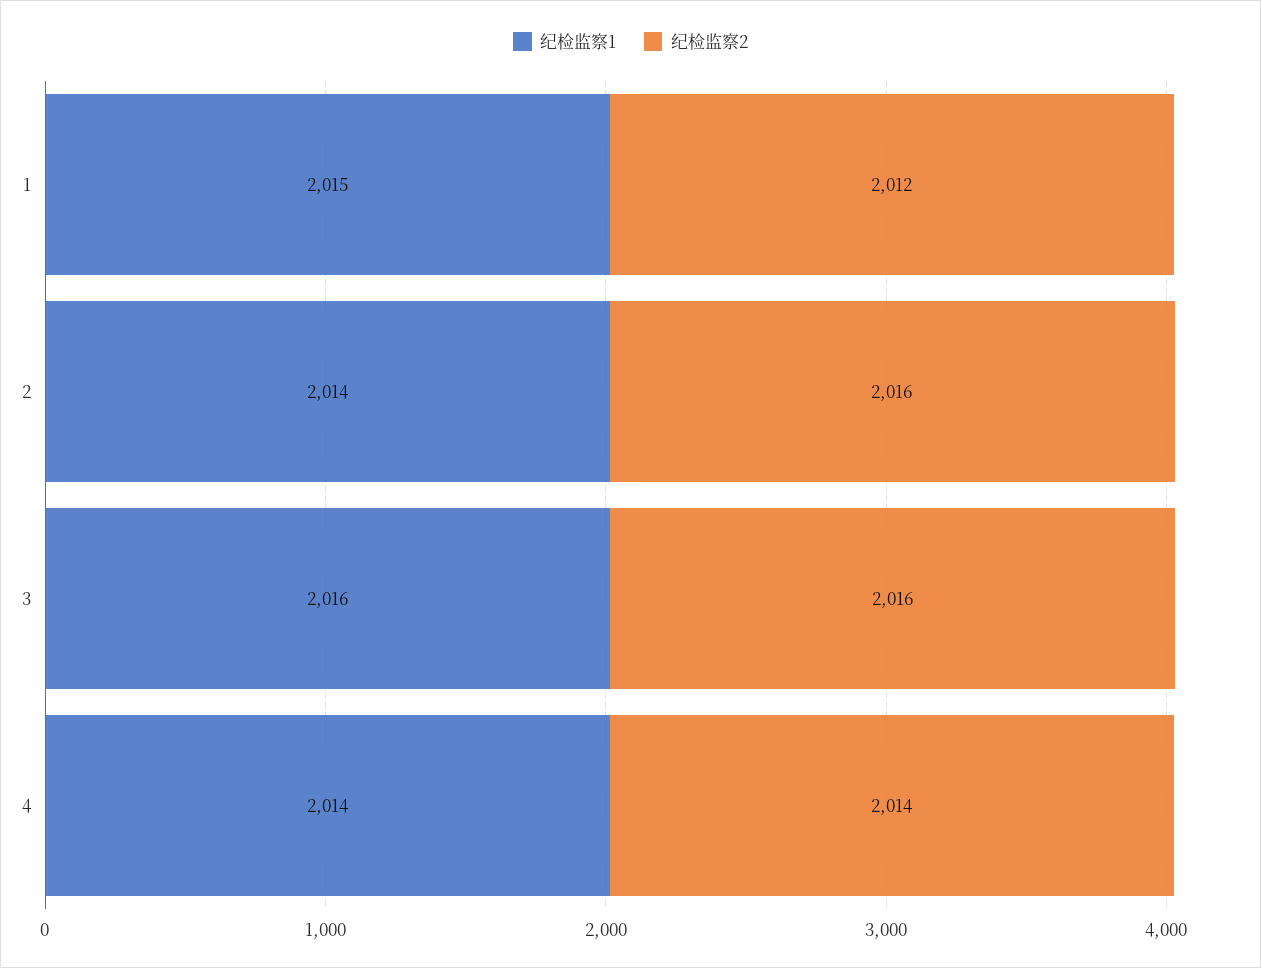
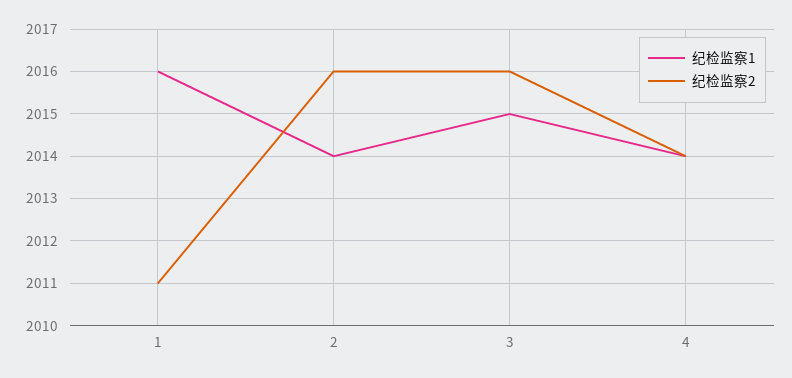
纪检监察1, 1: 2015 -> 2016
纪检监察2, 1: 2012 -> 2011
纪检监察1, 3: 2016 -> 2015

